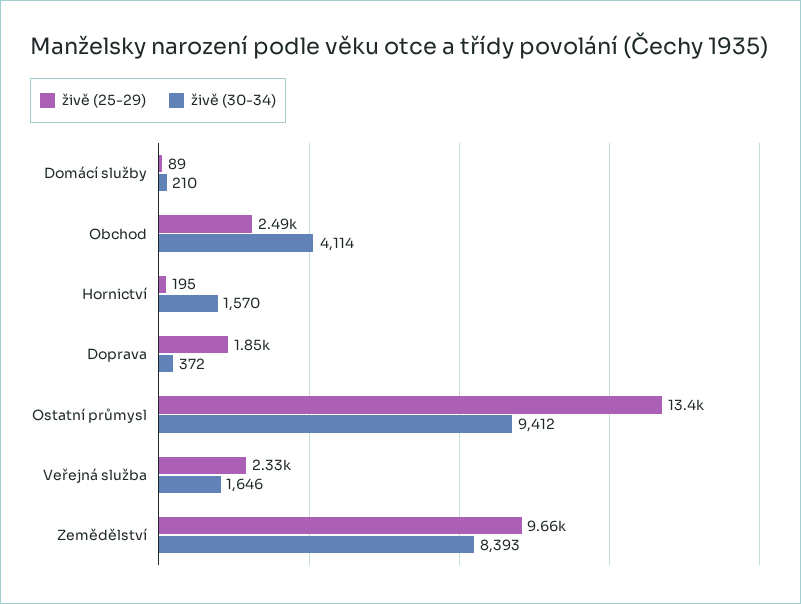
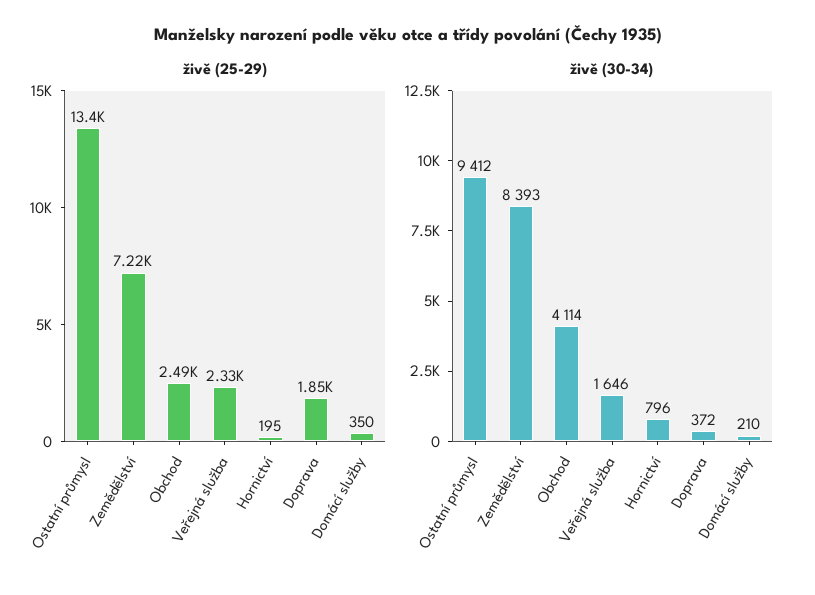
živě (25-29), Domácí služby: 89 -> 350
živě (30-34), Hornictví: 1570 -> 796
živě (25-29), Zemědělství: 9660 -> 7220

